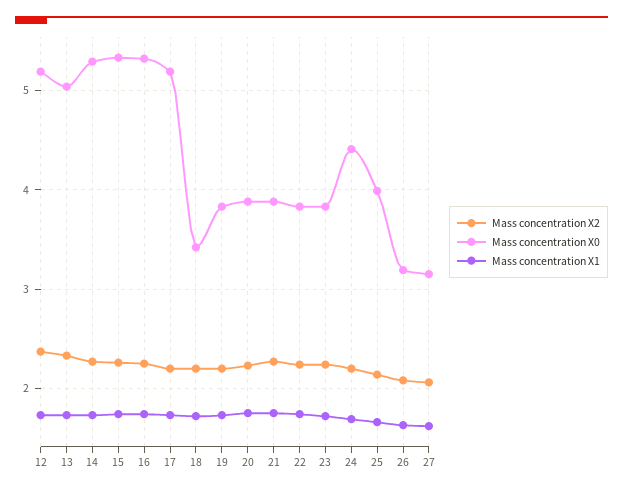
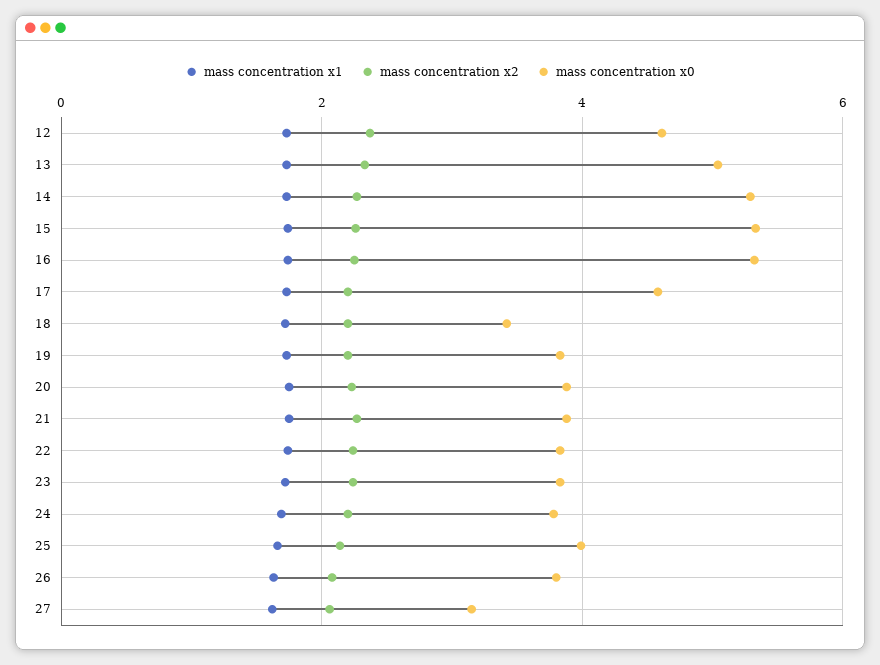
Mass concentration X0, 12: 5.2 -> 4.6
Mass concentration X0, 17: 5.2 -> 4.6
Mass concentration X0, 24: 4.4 -> 3.8
Mass concentration X0, 26: 3.2 -> 3.8

